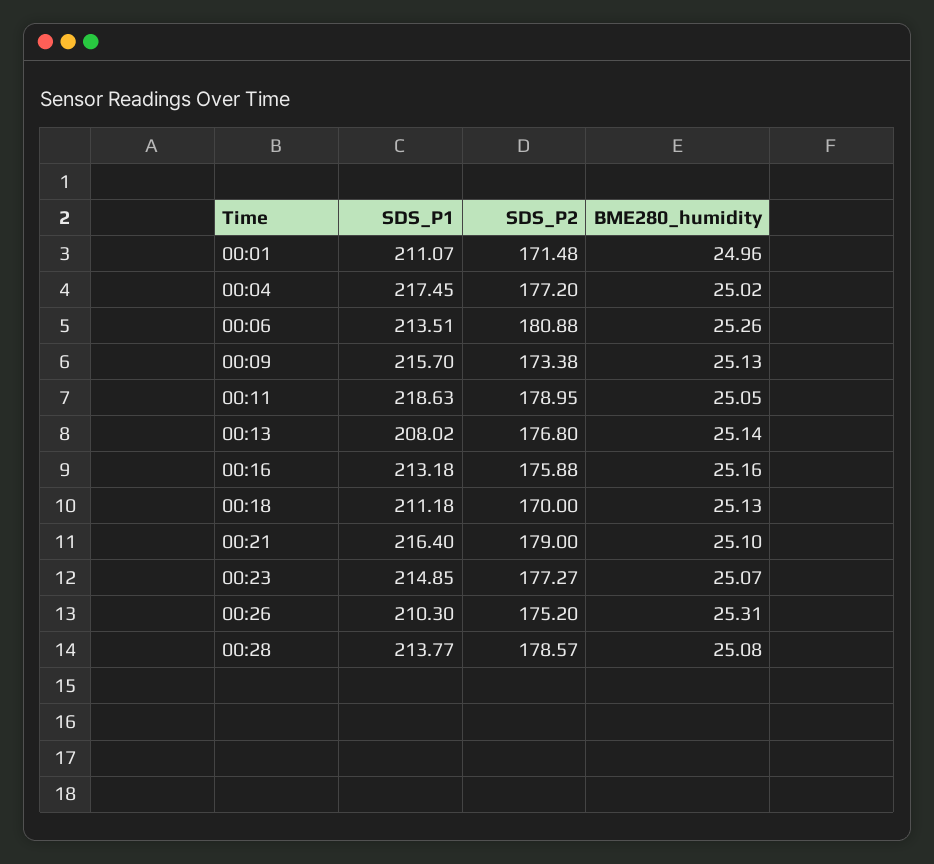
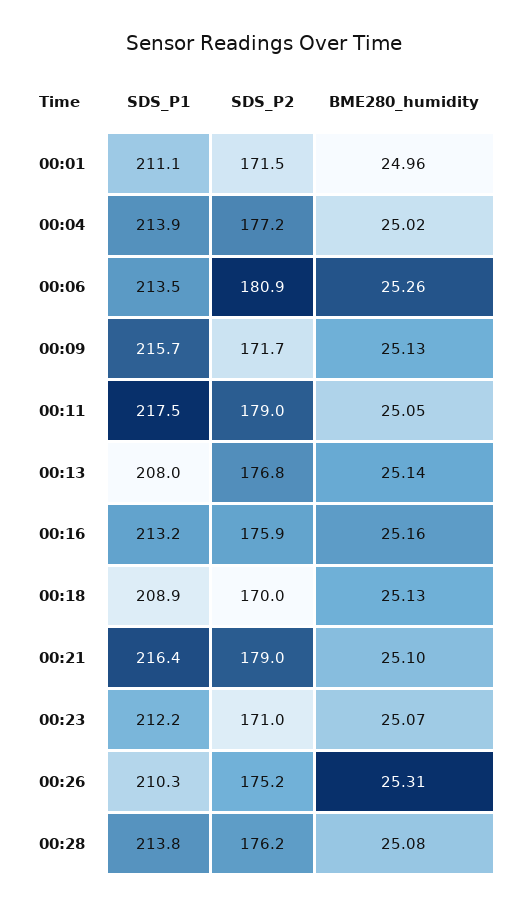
SDS_P1, 00:04: 217.45 -> 213.9
SDS_P2, 00:09: 173.38 -> 171.7
SDS_P1, 00:11: 218.63 -> 217.5
SDS_P1, 00:18: 211.18 -> 208.9
SDS_P1, 00:23: 214.85 -> 212.2
SDS_P2, 00:23: 177.27 -> 171
SDS_P2, 00:28: 178.57 -> 176.2

